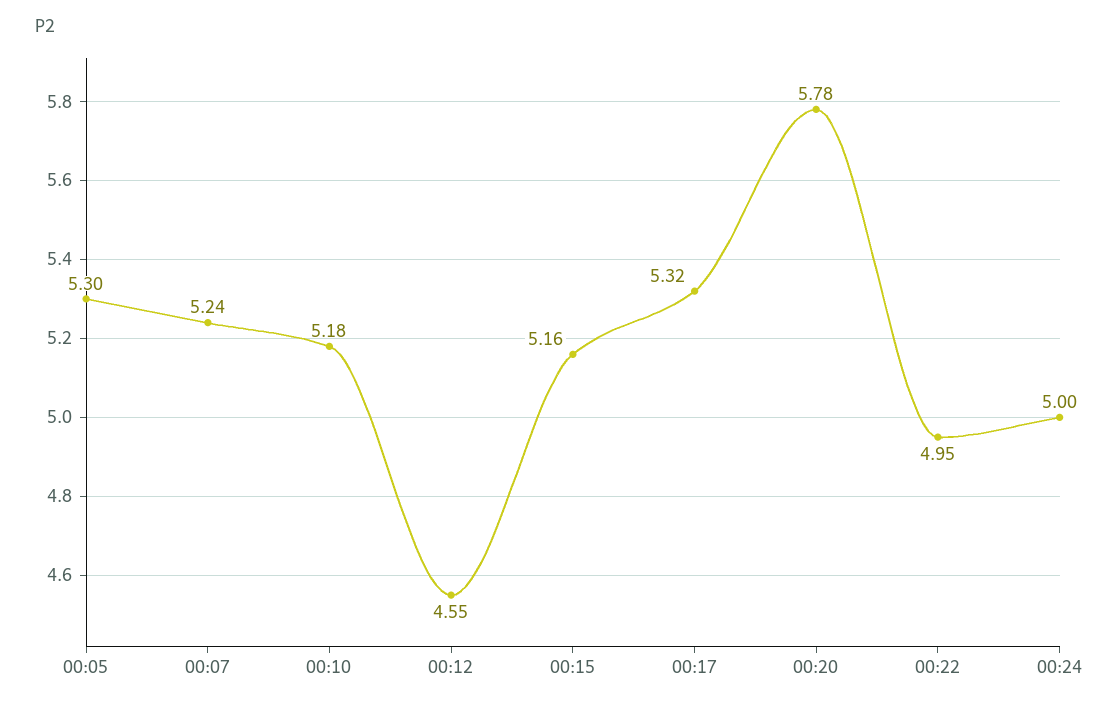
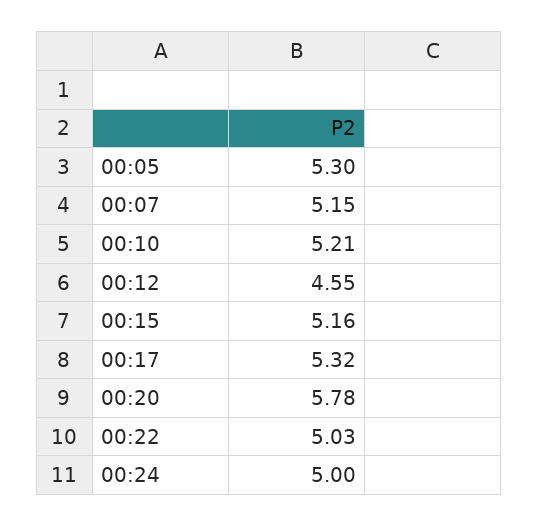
00:07: 5.24 -> 5.15
00:10: 5.18 -> 5.21
00:22: 4.95 -> 5.03

